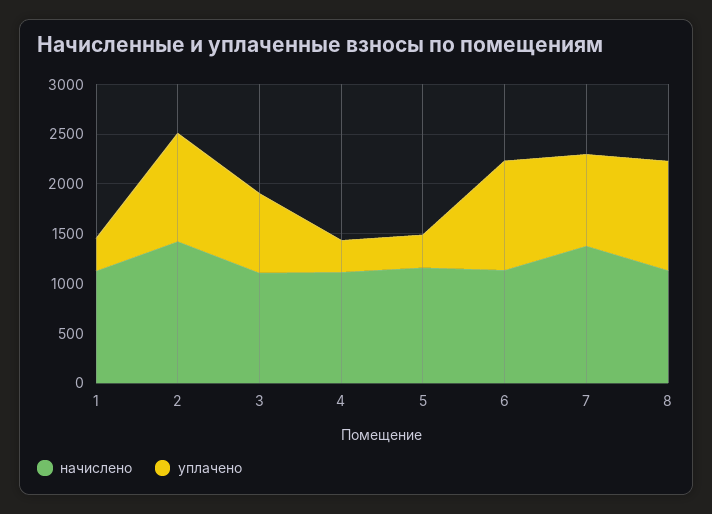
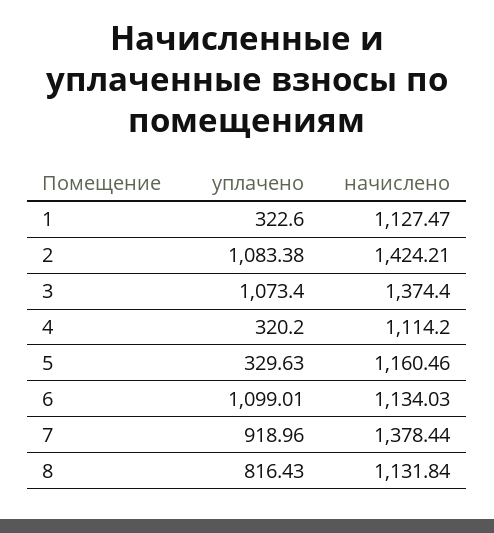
начислено, 3: 1100 -> 1374.4
уплачено, 3: 800 -> 1073.4
уплачено, 8: 1100 -> 816.43

